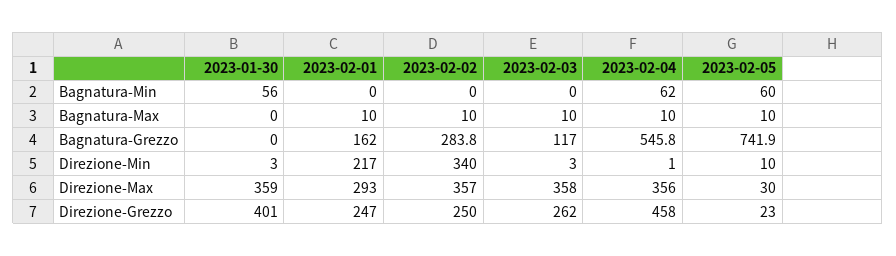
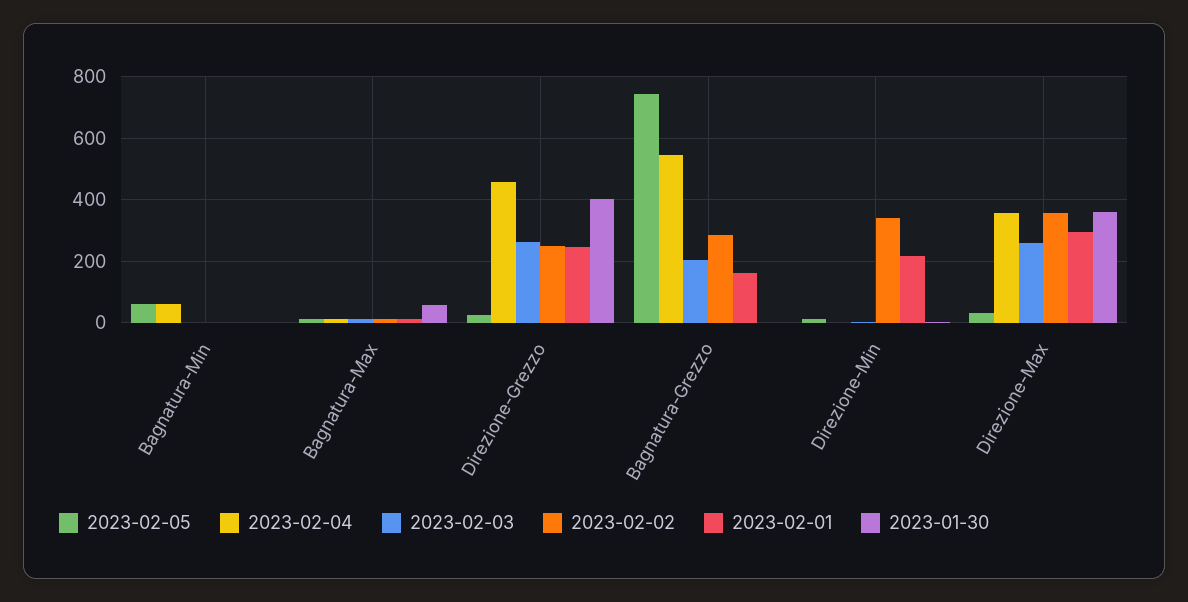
2023-01-30, Bagnatura-Min: 56 -> 0
2023-01-30, Bagnatura-Max: 0 -> 60
2023-02-03, Bagnatura-Grezzo: 117 -> 200
2023-02-03, Direzione-Max: 358 -> 260

